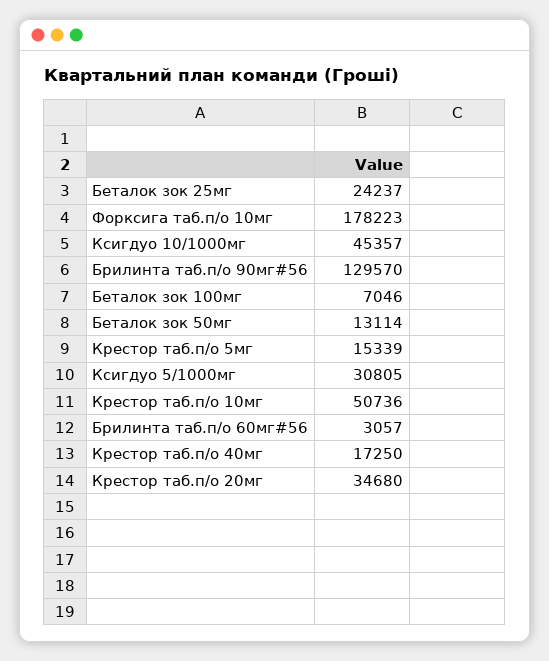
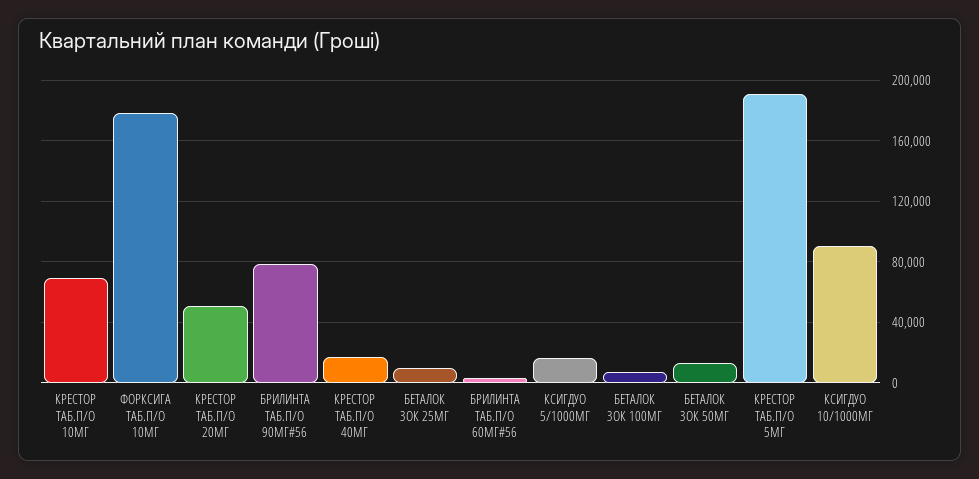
Беталок зок 25мг: 24237 -> 10000
Ксигдуо 10/1000мг: 45357 -> 90000
Брилинта таб.п/о 90мг#56: 129570 -> 80000
Крестор таб.п/о 5мг: 15339 -> 190000
Ксигдуо 5/1000мг: 30805 -> 15000
Крестор таб.п/о 10мг: 50736 -> 70000
Крестор таб.п/о 20мг: 34680 -> 50000

